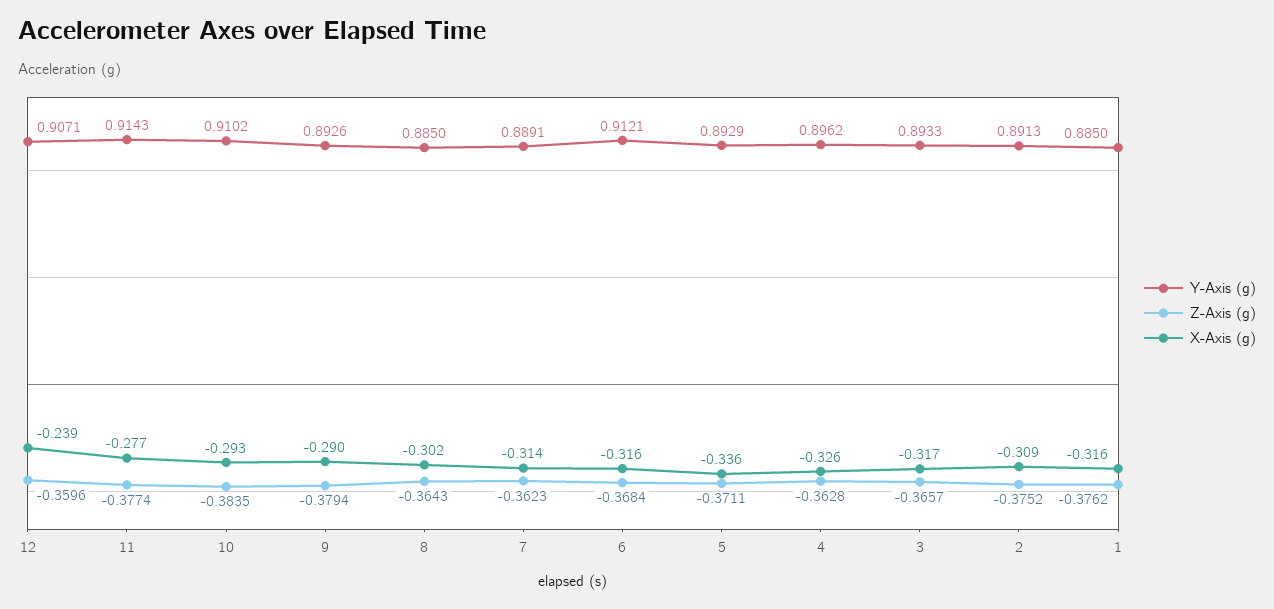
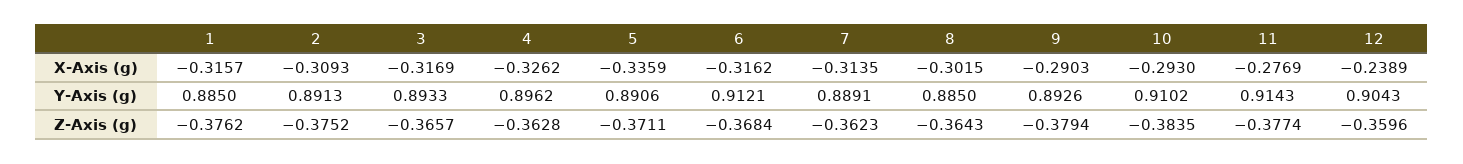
Y-Axis (g), 12: 0.9071 -> 0.9043
Y-Axis (g), 5: 0.8929 -> 0.8906

